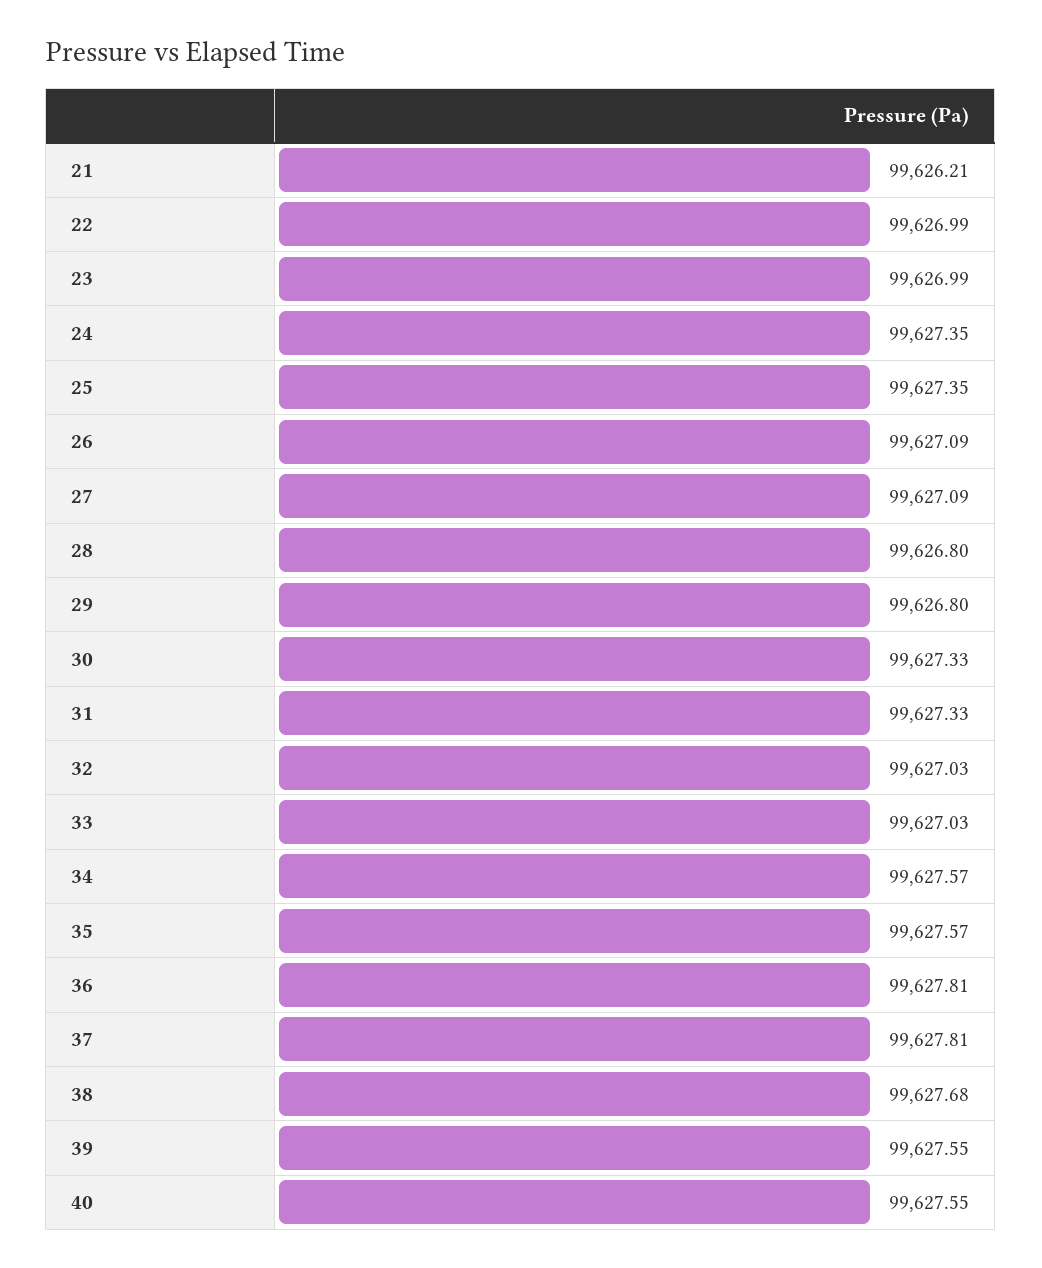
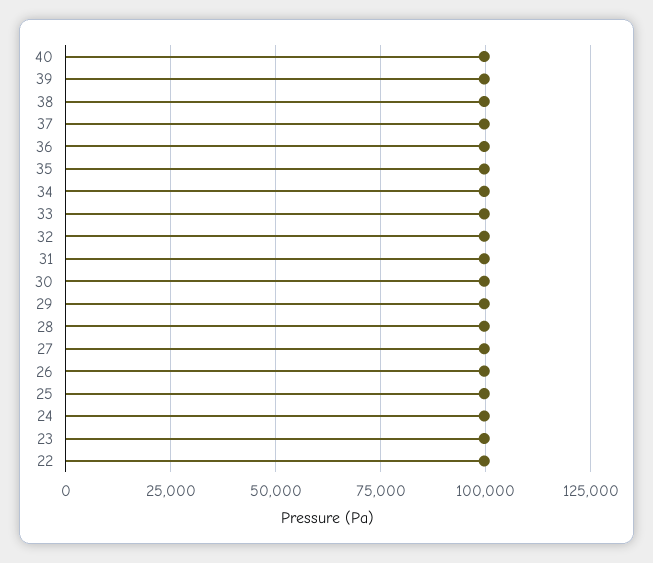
21: 99626.21 -> none

